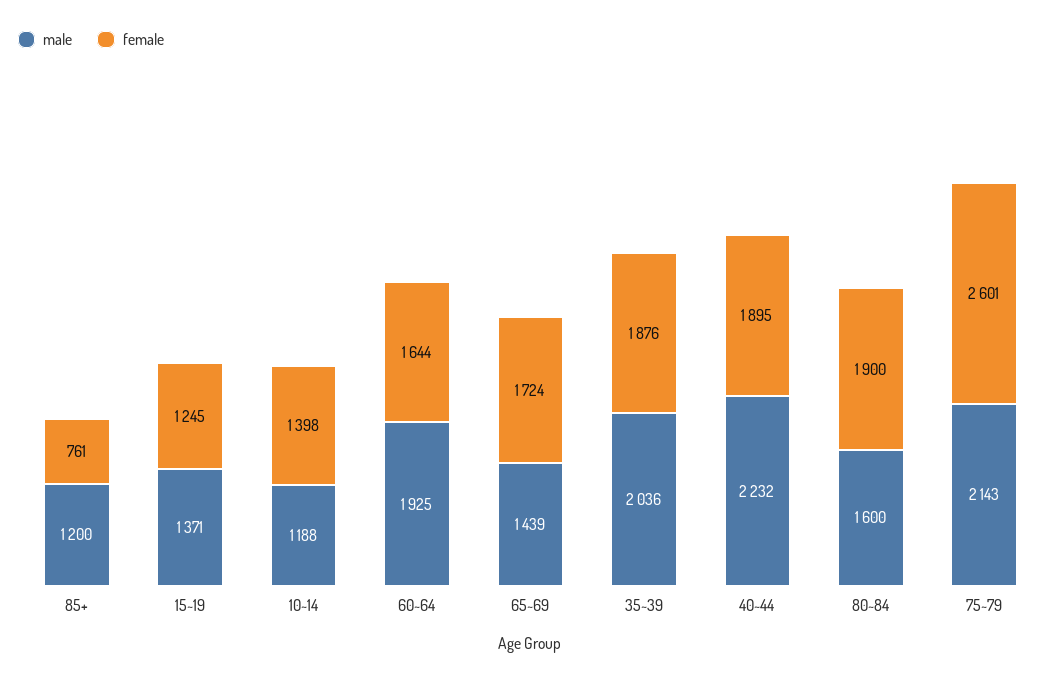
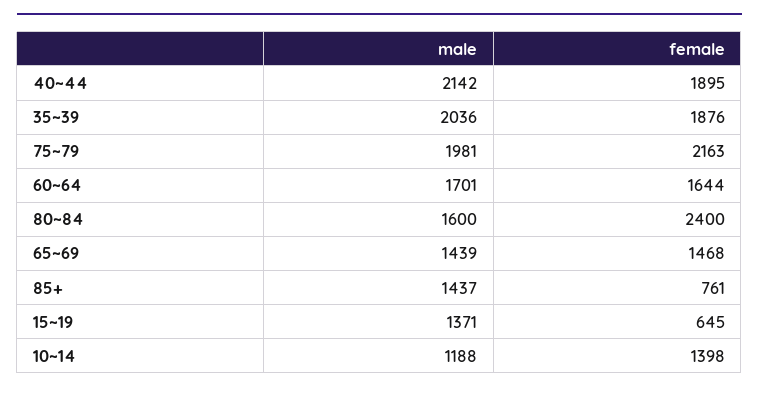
male, 85+: 1200 -> 1437
female, 15~19: 1245 -> 645
male, 60~64: 1925 -> 1701
female, 65~69: 1724 -> 1468
male, 40~44: 2232 -> 2142
female, 80~84: 1900 -> 2400
male, 75~79: 2143 -> 1981
female, 75~79: 2601 -> 2163

